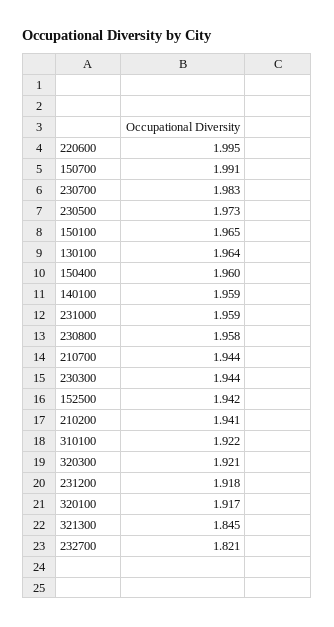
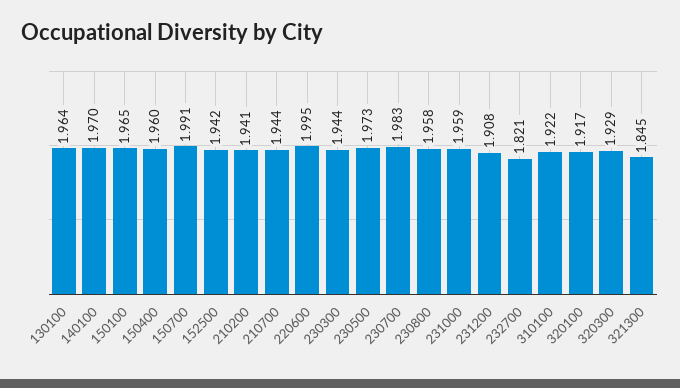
140100: 1.959 -> 1.97
320300: 1.921 -> 1.929
231200: 1.918 -> 1.908

